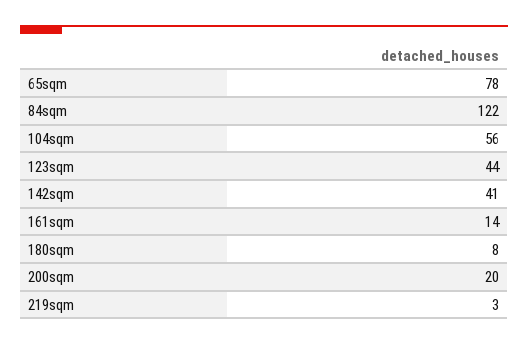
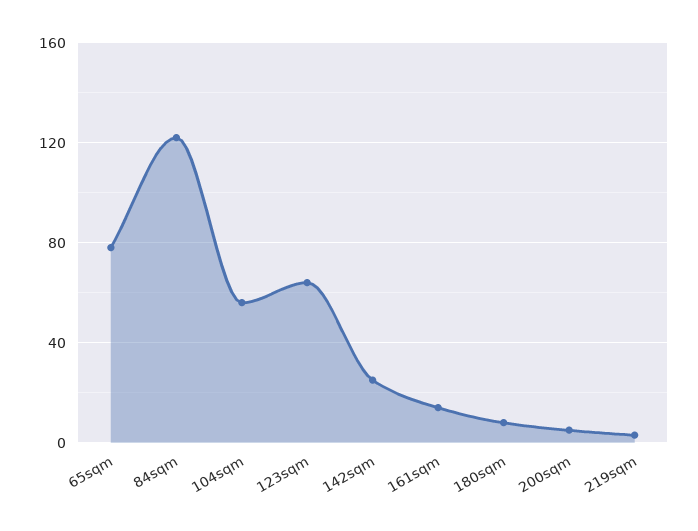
123sqm: 44 -> 65
142sqm: 41 -> 25
200sqm: 20 -> 5

